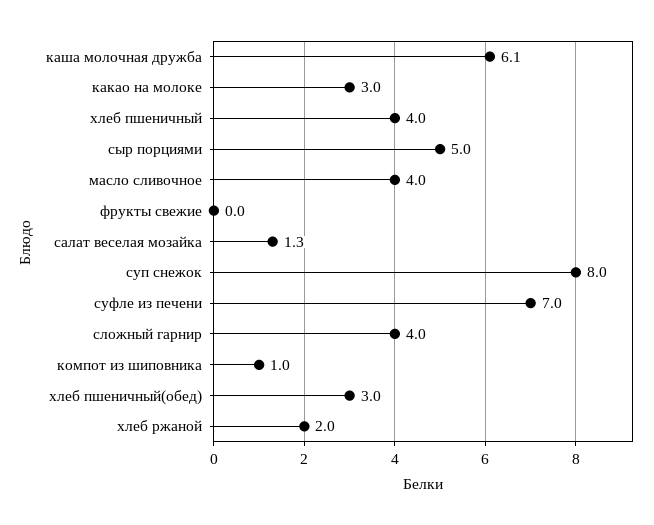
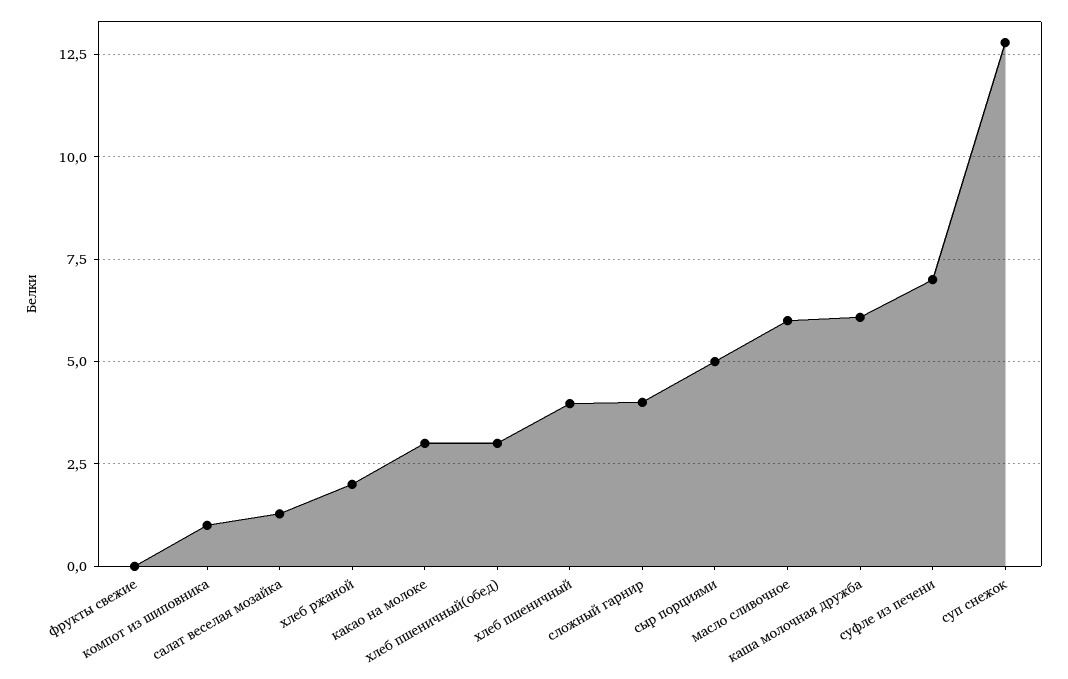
масло сливочное: 4 -> 6
суп снежок: 8 -> 12.75

